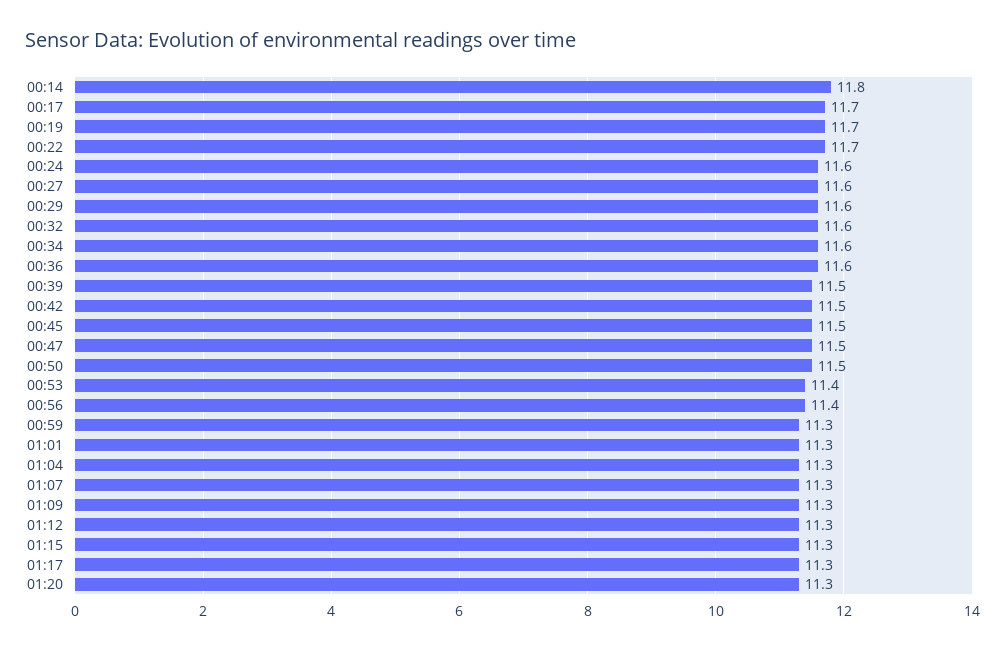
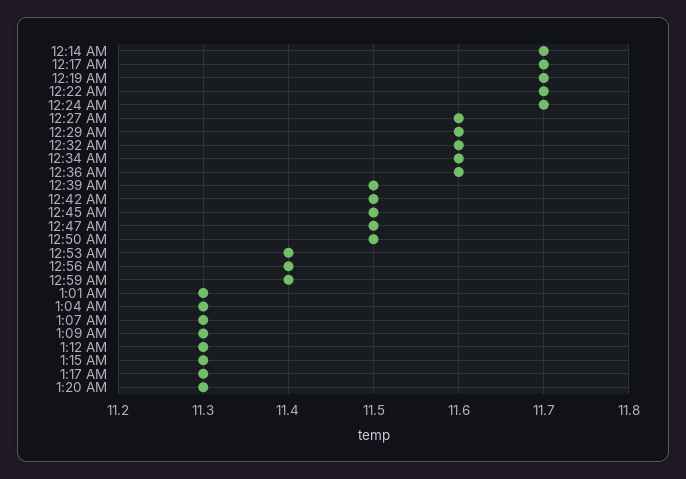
00:14: 11.8 -> 11.7
00:24: 11.6 -> 11.7
00:59: 11.3 -> 11.4

